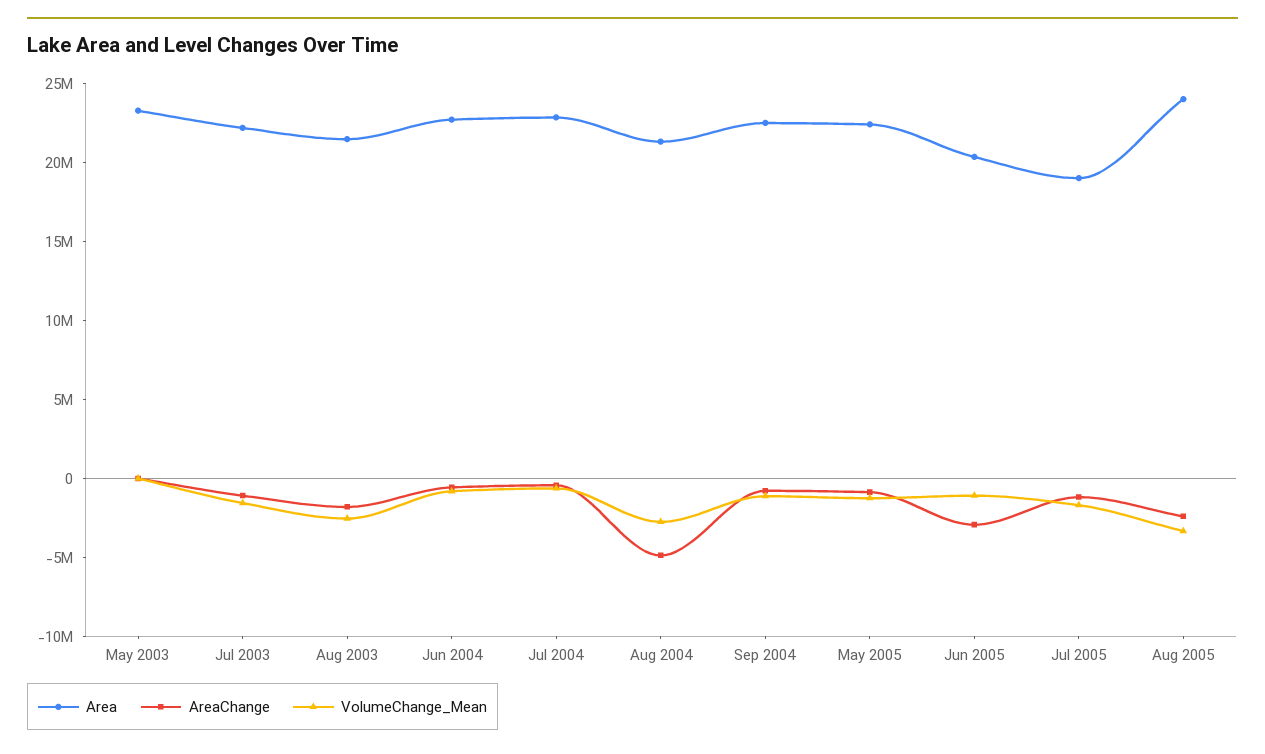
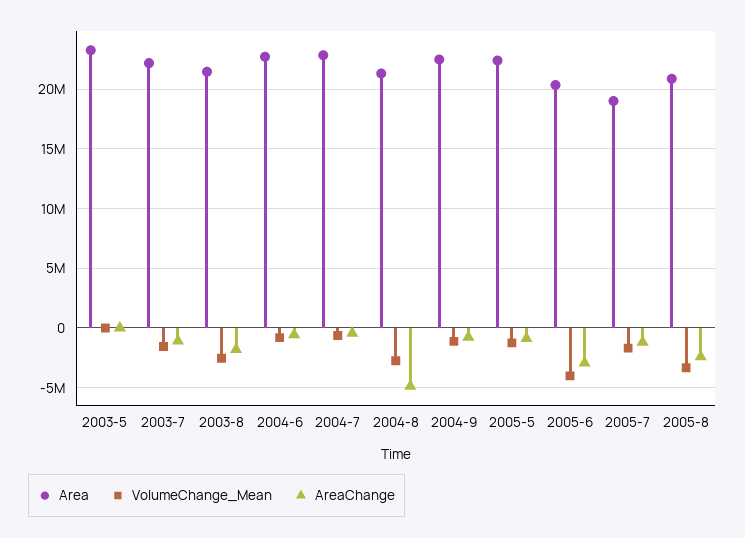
VolumeChange_Mean, Jun 2005: -1000000 -> -4000000
Area, Aug 2005: 24000000 -> 21000000

